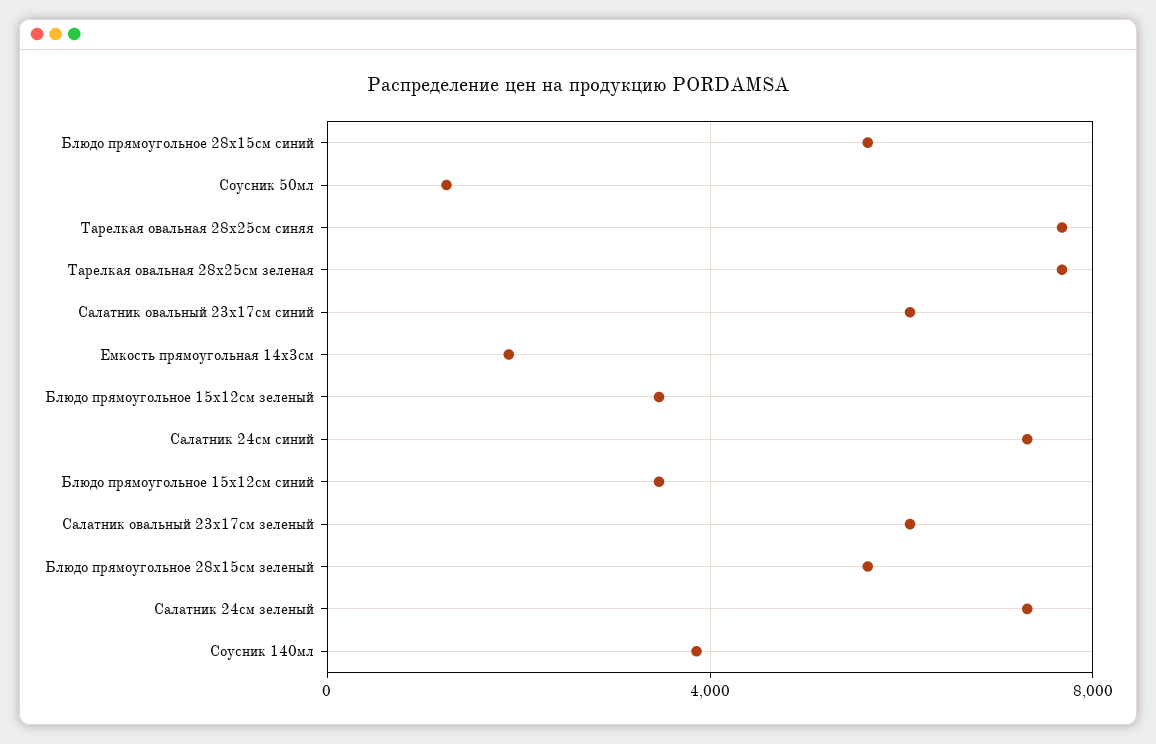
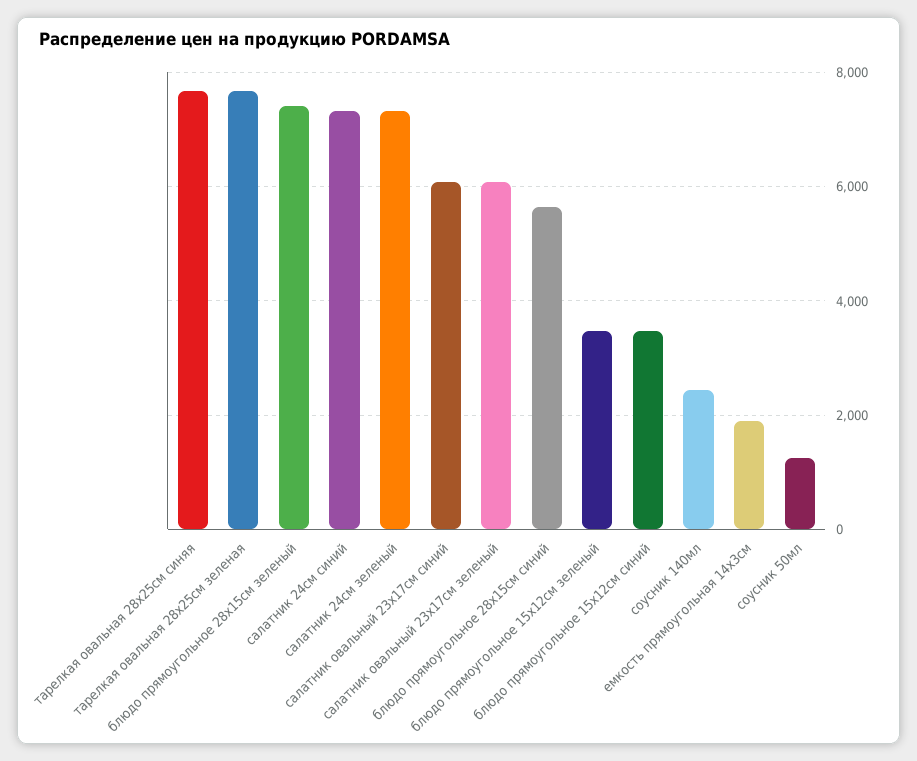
Блюдо прямоугольное 28х15см зеленый: 5500 -> 7400
Соусник 140мл: 4000 -> 2400

